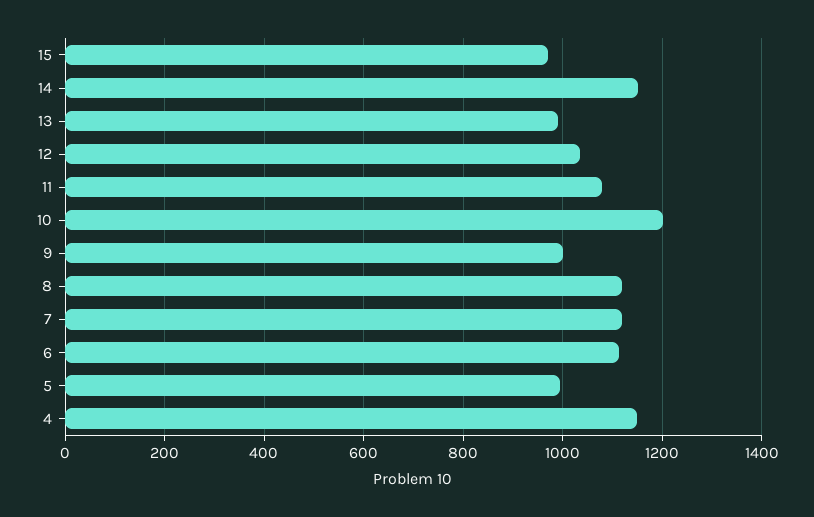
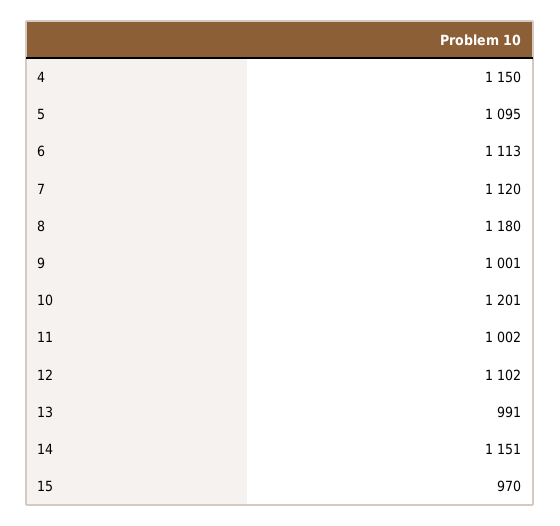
12: 1040 -> 1102
11: 1080 -> 1002
8: 1120 -> 1180
5: 1000 -> 1095

